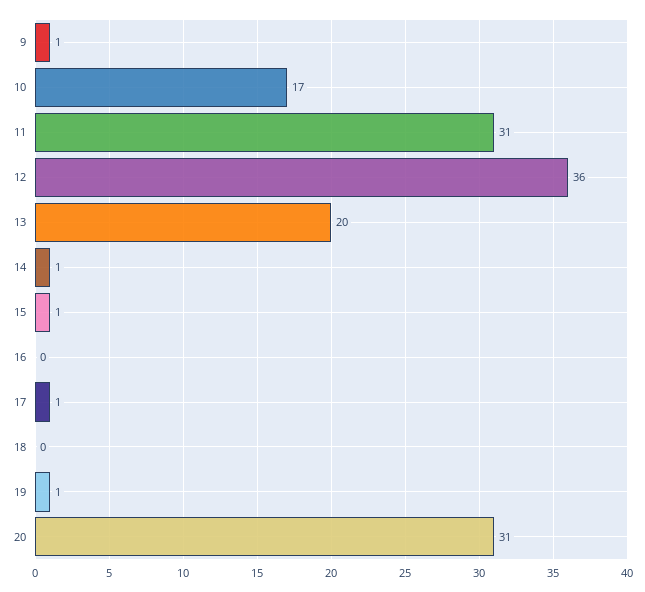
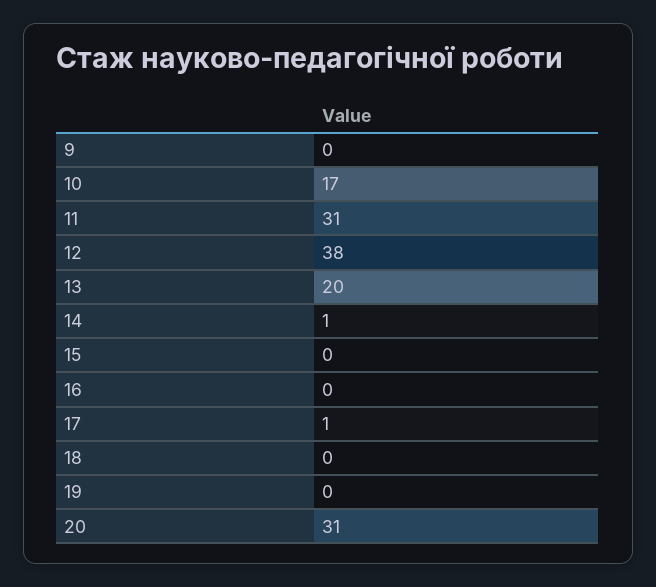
9: 1 -> 0
12: 36 -> 38
15: 1 -> 0
19: 1 -> 0

